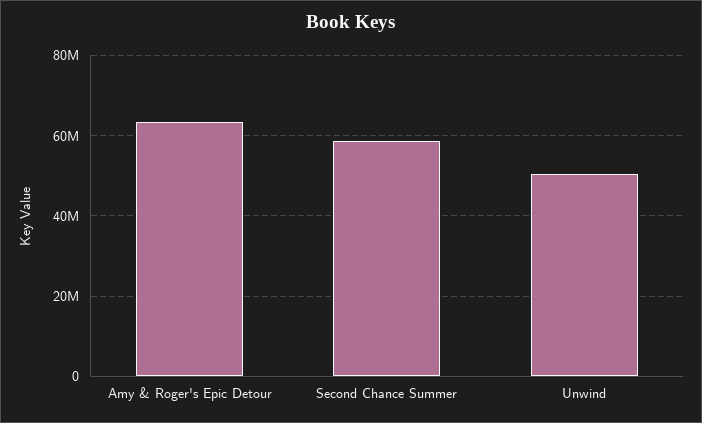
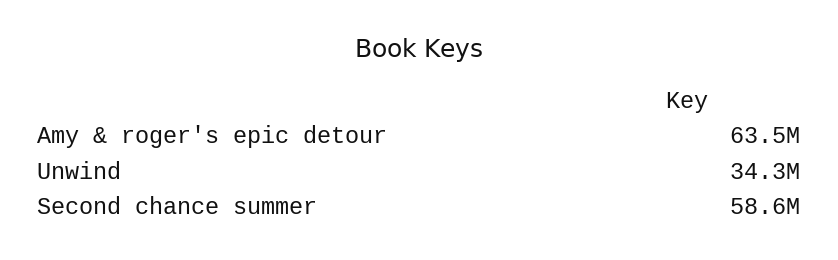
Unwind: 50000000 -> 34300000

